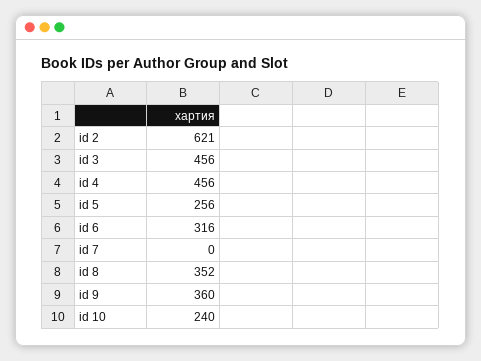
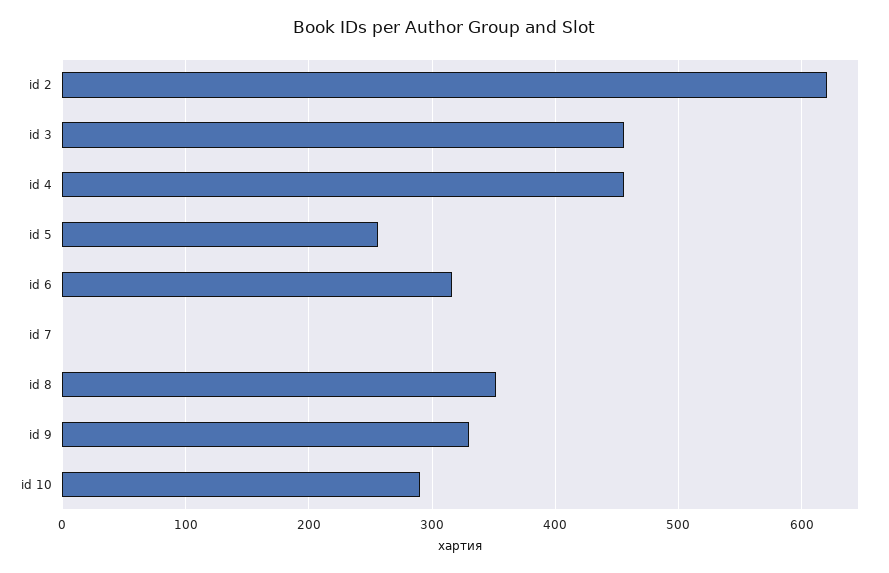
id 9: 360 -> 330
id 10: 240 -> 290

